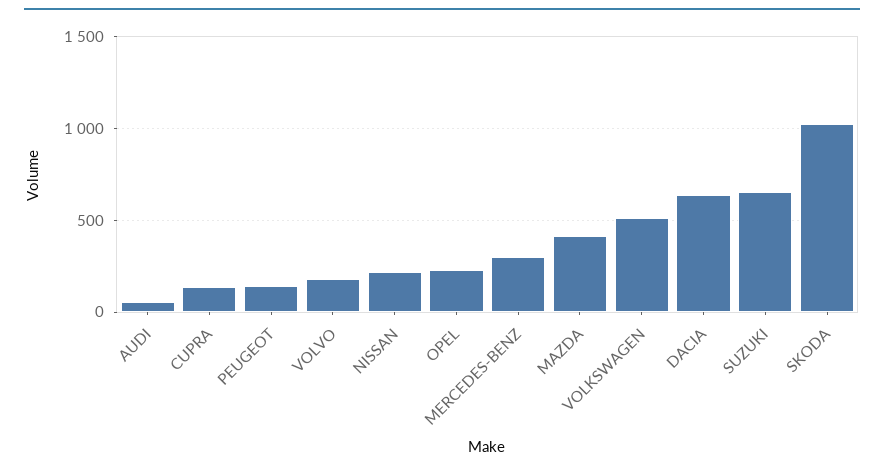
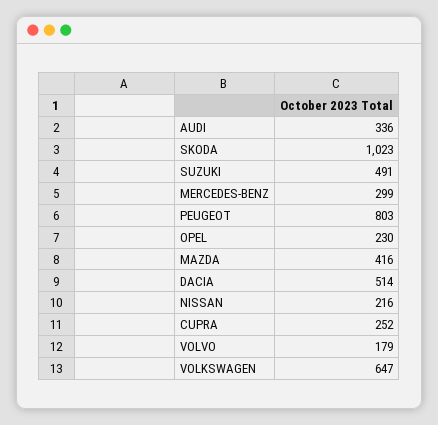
AUDI: 50 -> 336
CUPRA: 150 -> 252
PEUGEOT: 150 -> 803
VOLKSWAGEN: 500 -> 647
DACIA: 650 -> 514
SUZUKI: 650 -> 491

